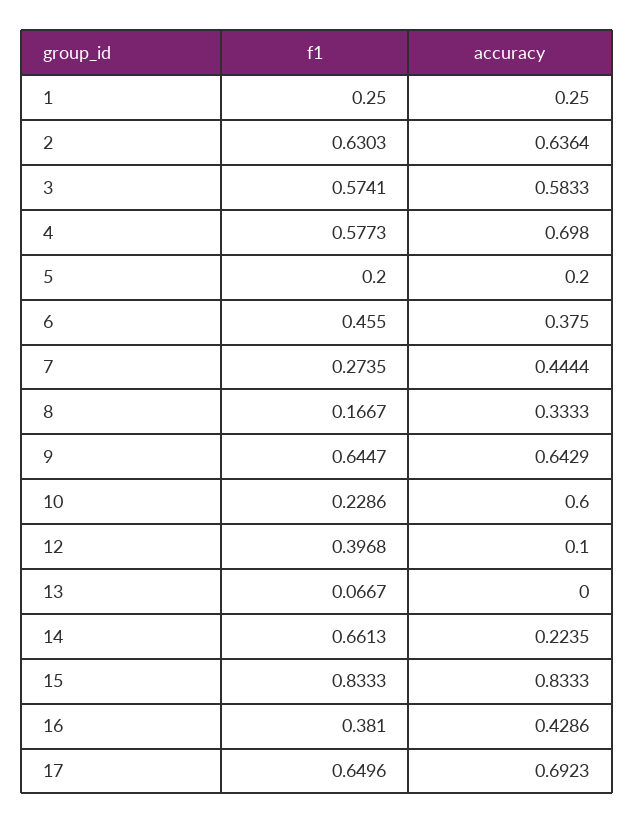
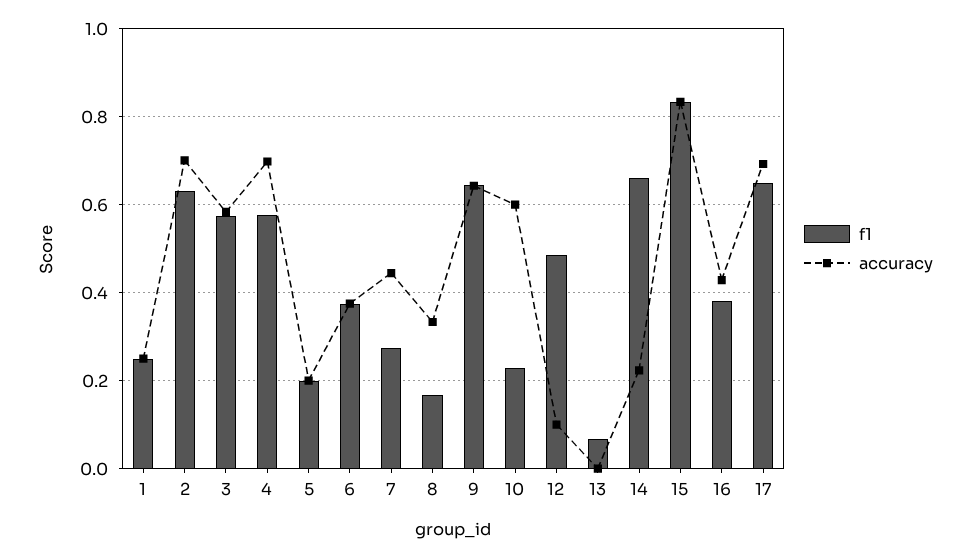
accuracy, 2: 0.6364 -> 0.7
f1, 6: 0.455 -> 0.38
f1, 12: 0.3968 -> 0.48

